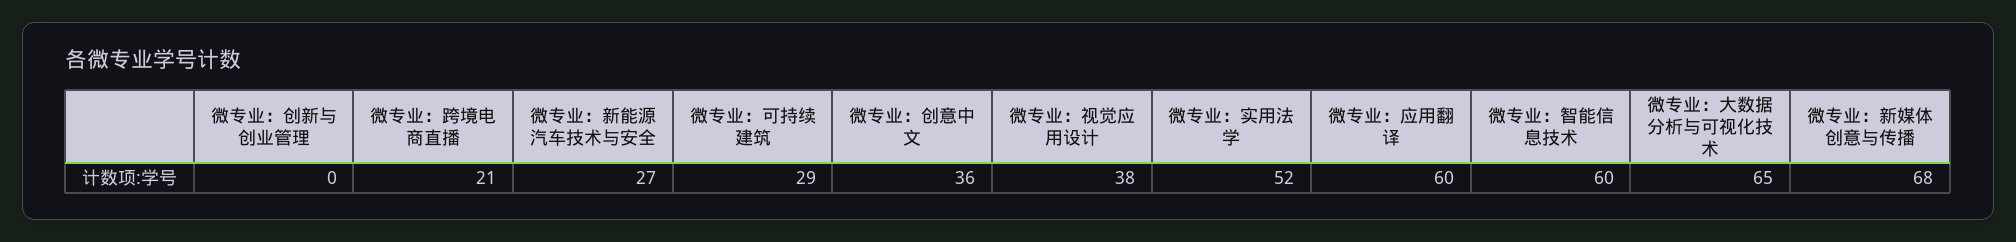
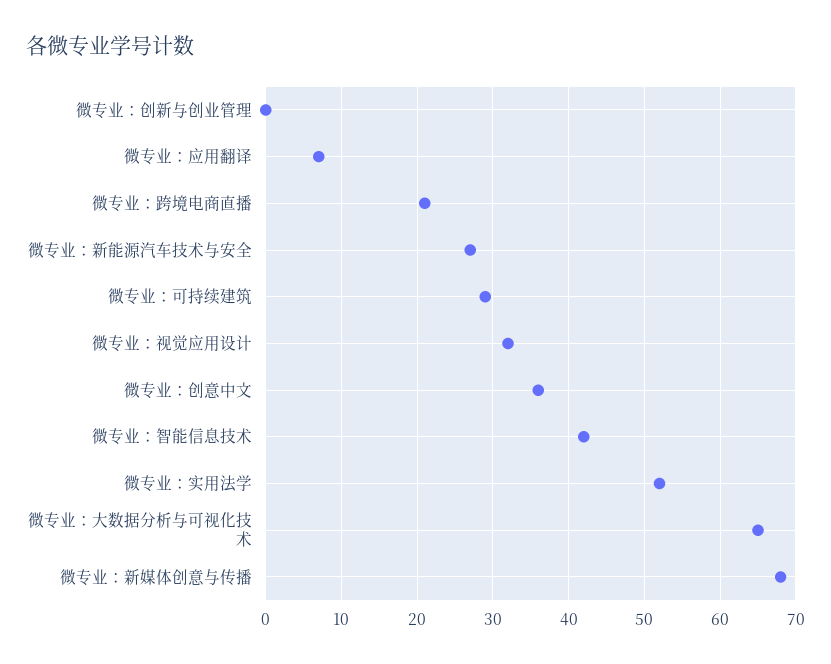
微专业：视觉应用设计: 38 -> 32
微专业：应用翻译: 60 -> 7
微专业：智能信息技术: 60 -> 42

